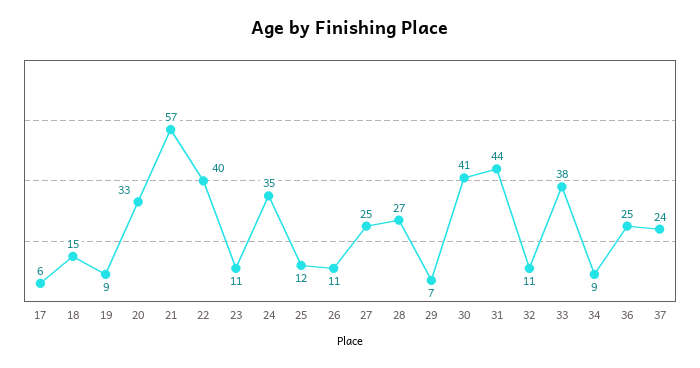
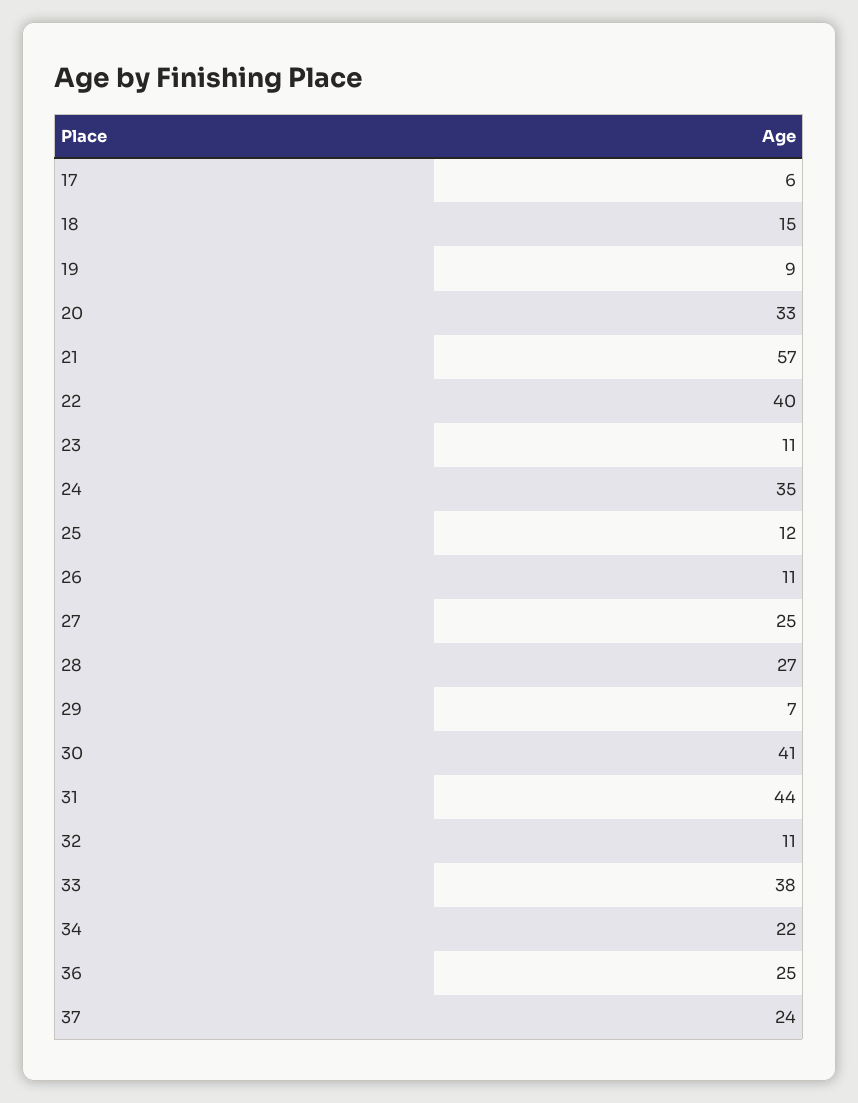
34: 9 -> 22

